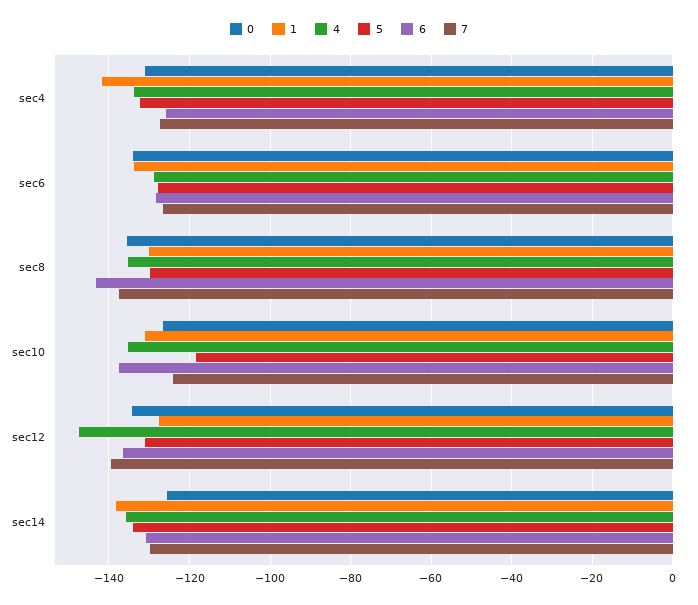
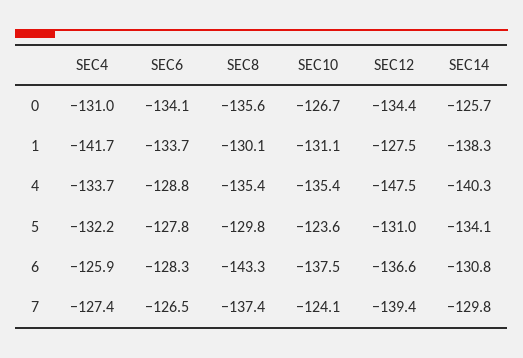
5, sec10: -118 -> -123.6
4, sec14: -136 -> -140.3

